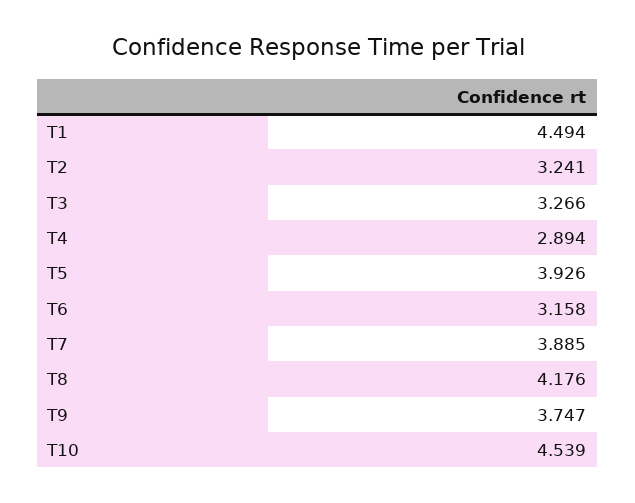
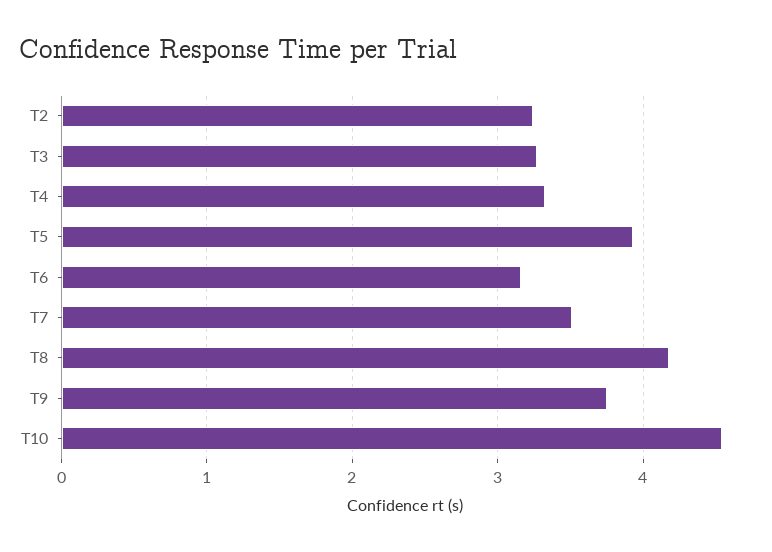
T1: 4.494 -> none
T4: 2.894 -> 3.3
T7: 3.885 -> 3.5

